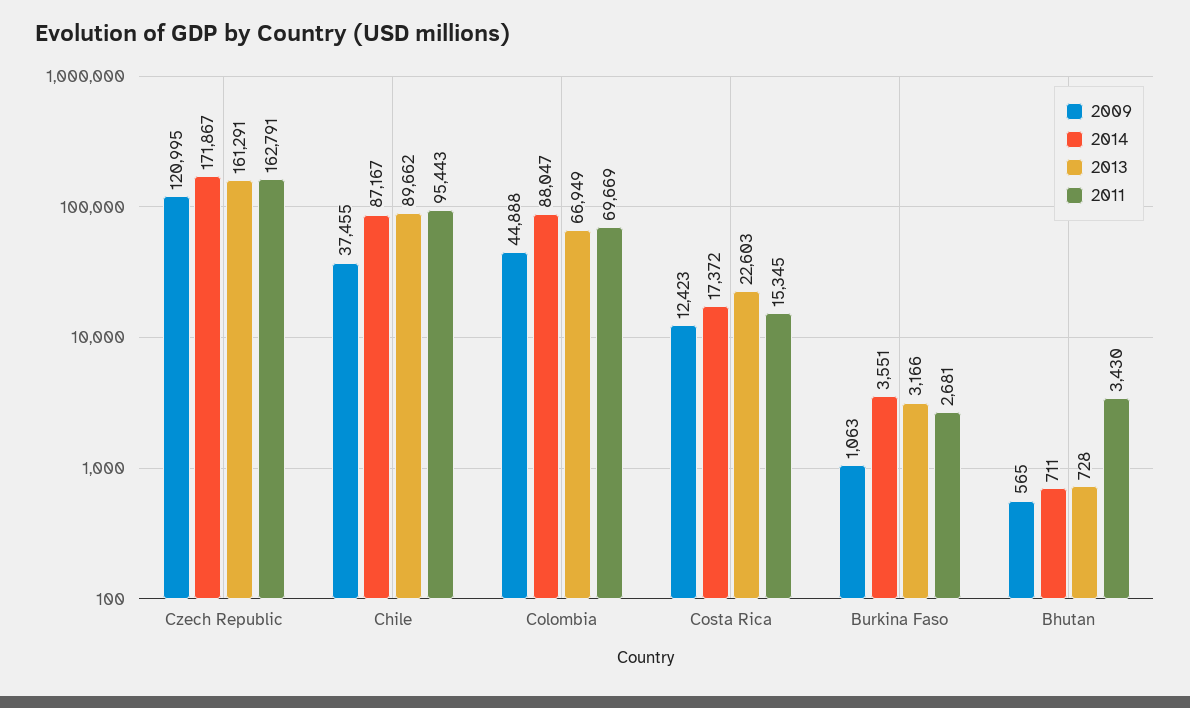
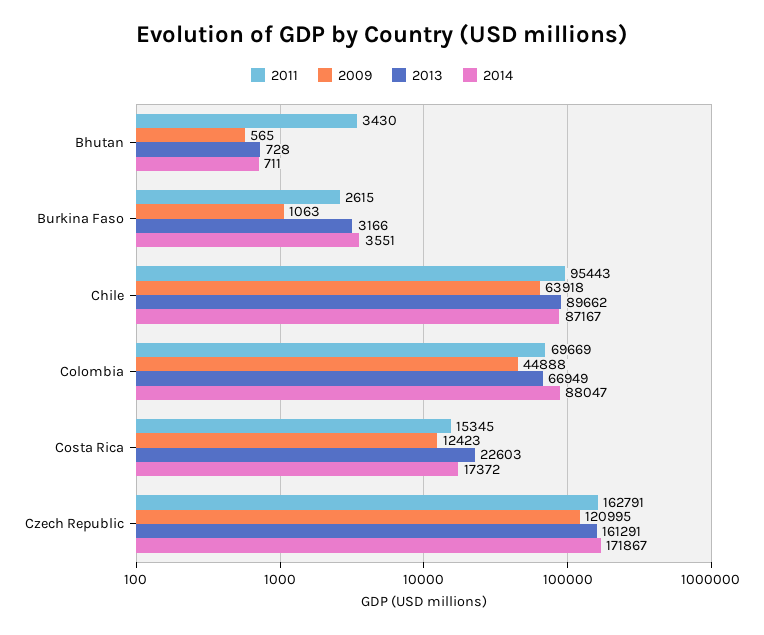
2009, Chile: 37455 -> 63918
2011, Burkina Faso: 2681 -> 2615

